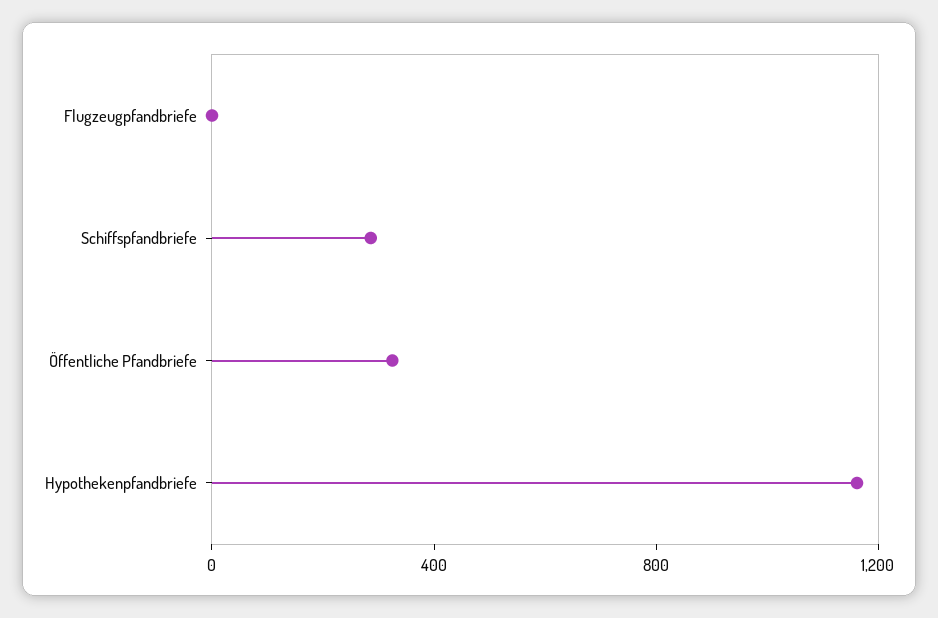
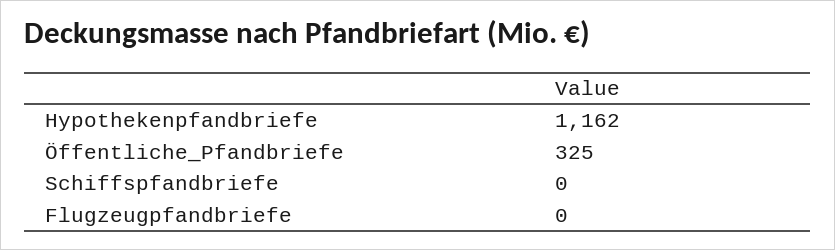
Schiffspfandbriefe: 300 -> 0

